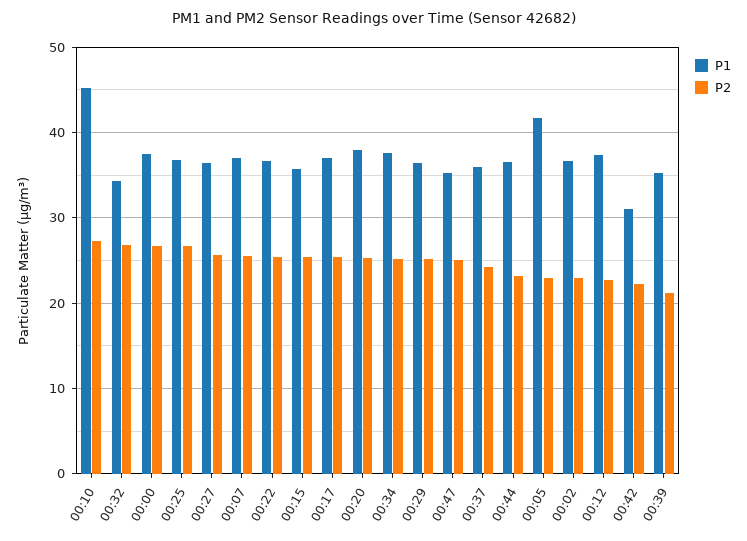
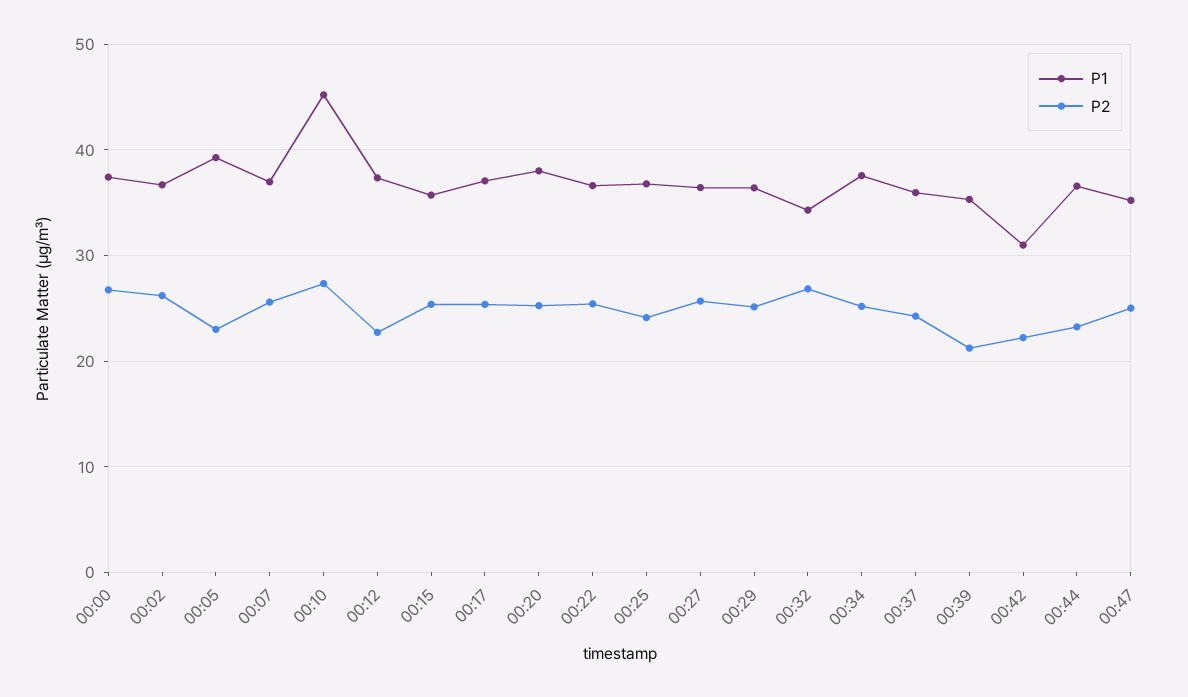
P2, 00:25: 27 -> 24
P1, 00:05: 42 -> 39
P2, 00:02: 23 -> 26

